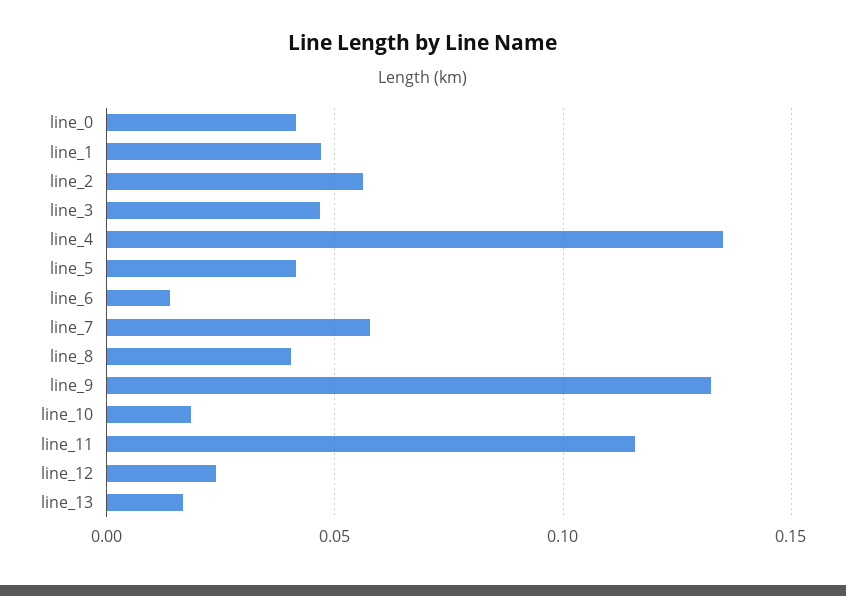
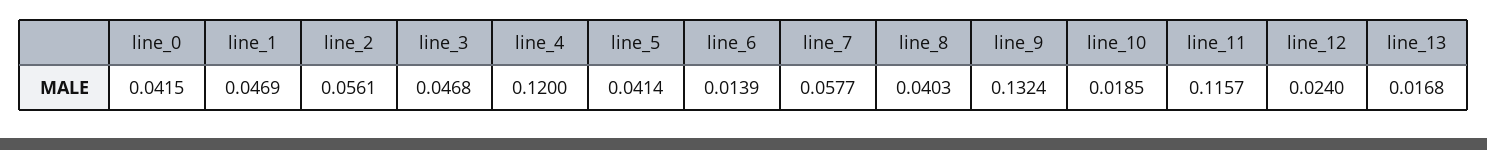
line_4: 0.135 -> 0.12

